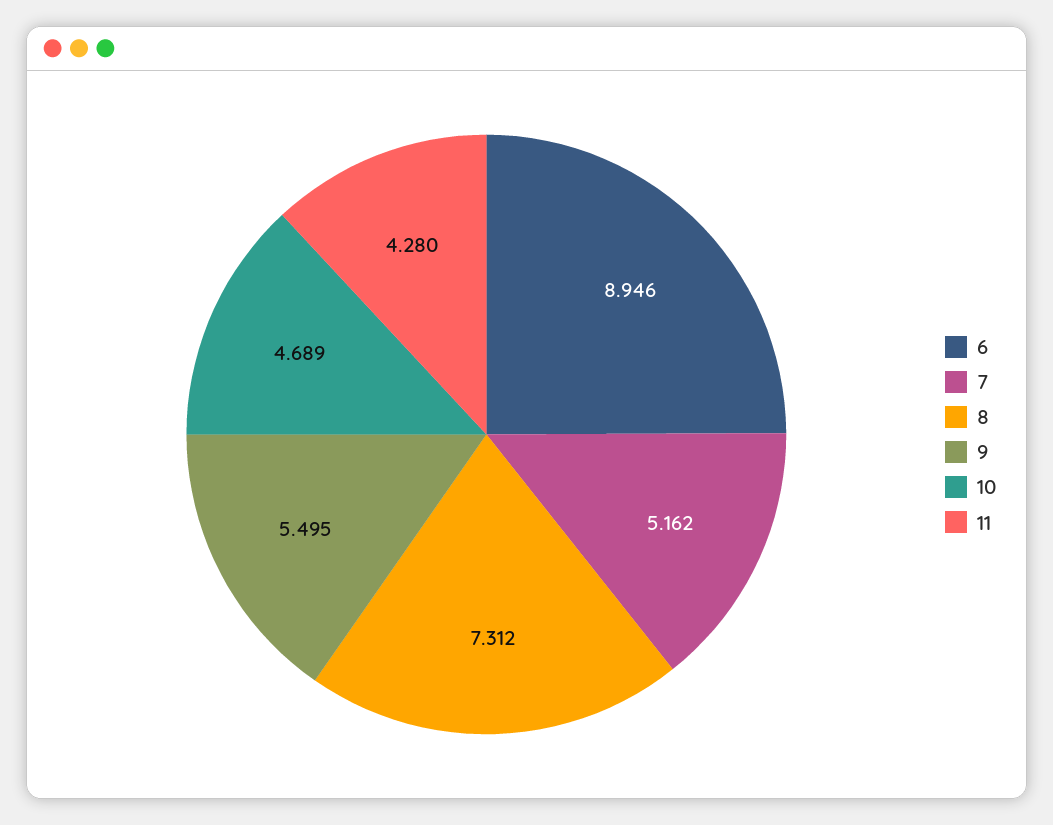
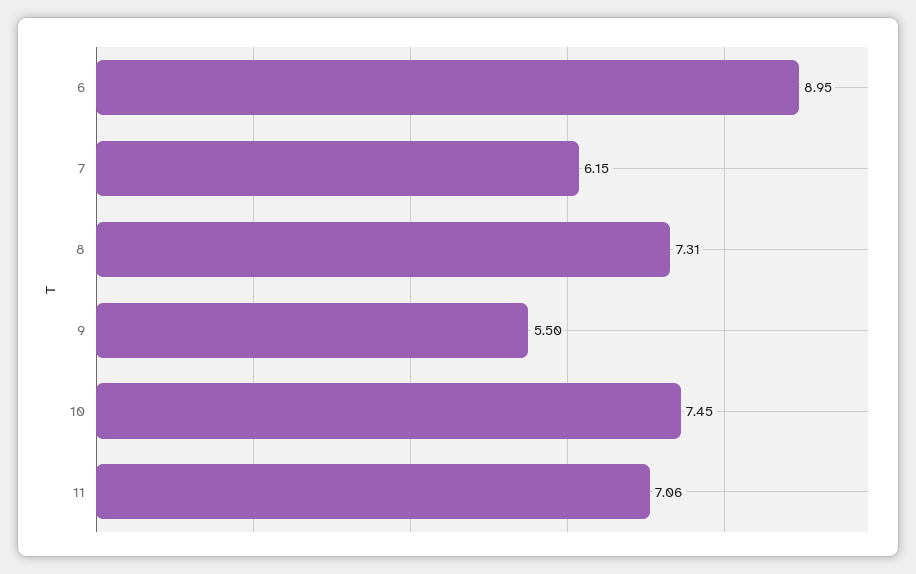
7: 5.162 -> 6.15
10: 4.689 -> 7.45
11: 4.28 -> 7.06

